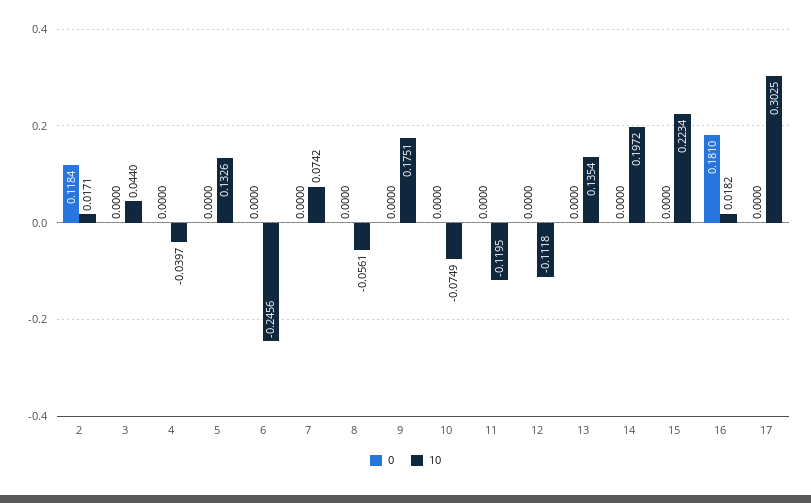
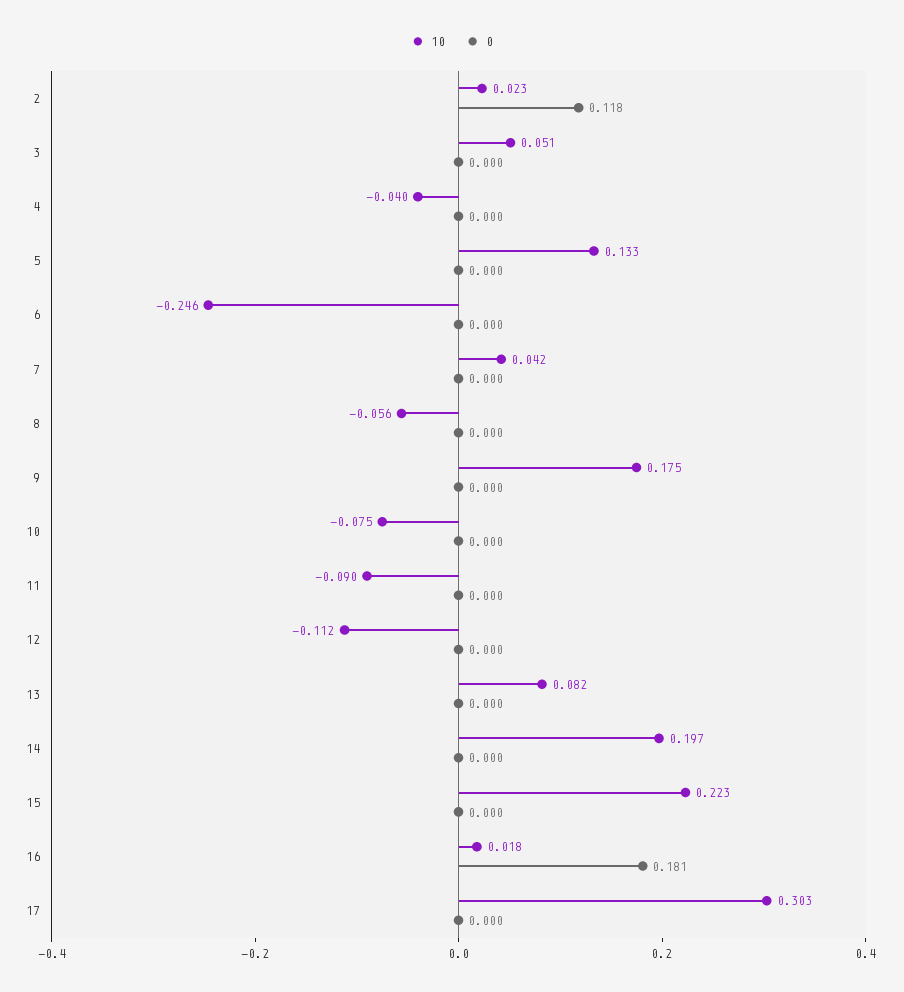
10, 2: 0.0171 -> 0.023
10, 3: 0.044 -> 0.051
10, 7: 0.0742 -> 0.042
10, 11: -0.1195 -> -0.09
10, 13: 0.1354 -> 0.082

